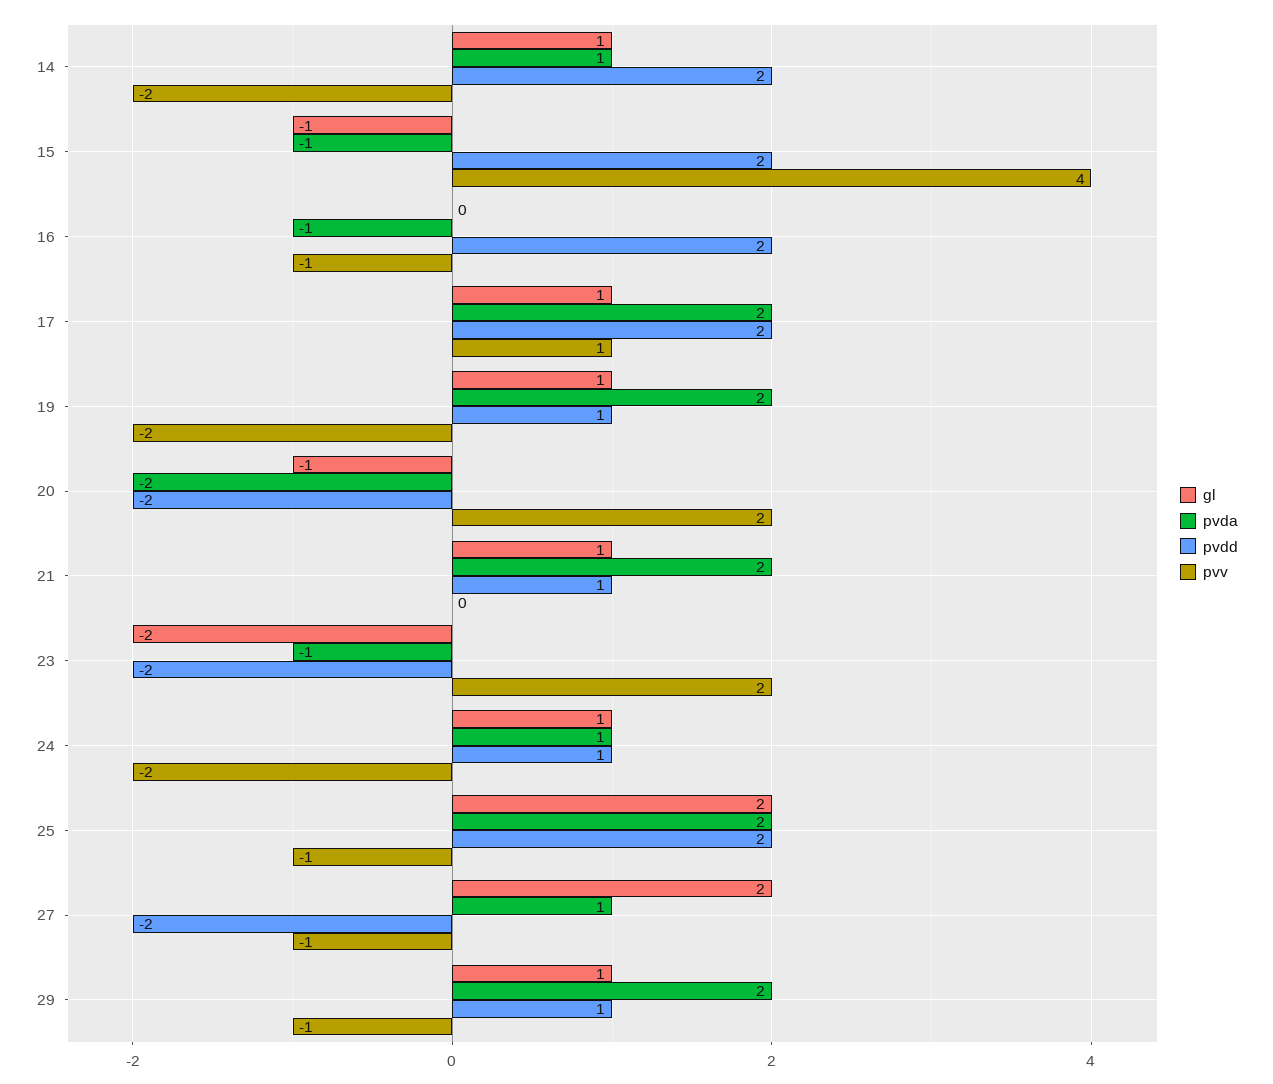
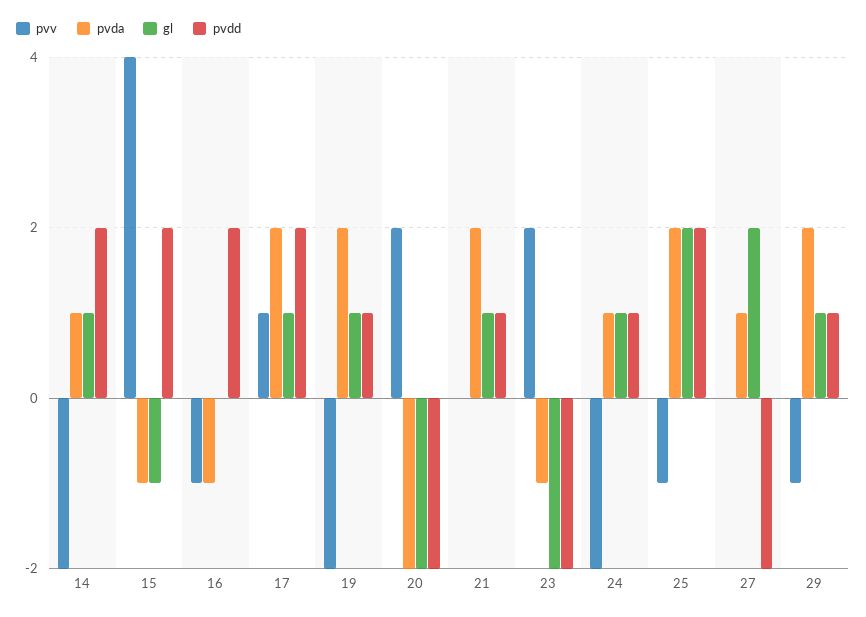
gl, 20: -1 -> -2
pvv, 27: -1 -> 0

